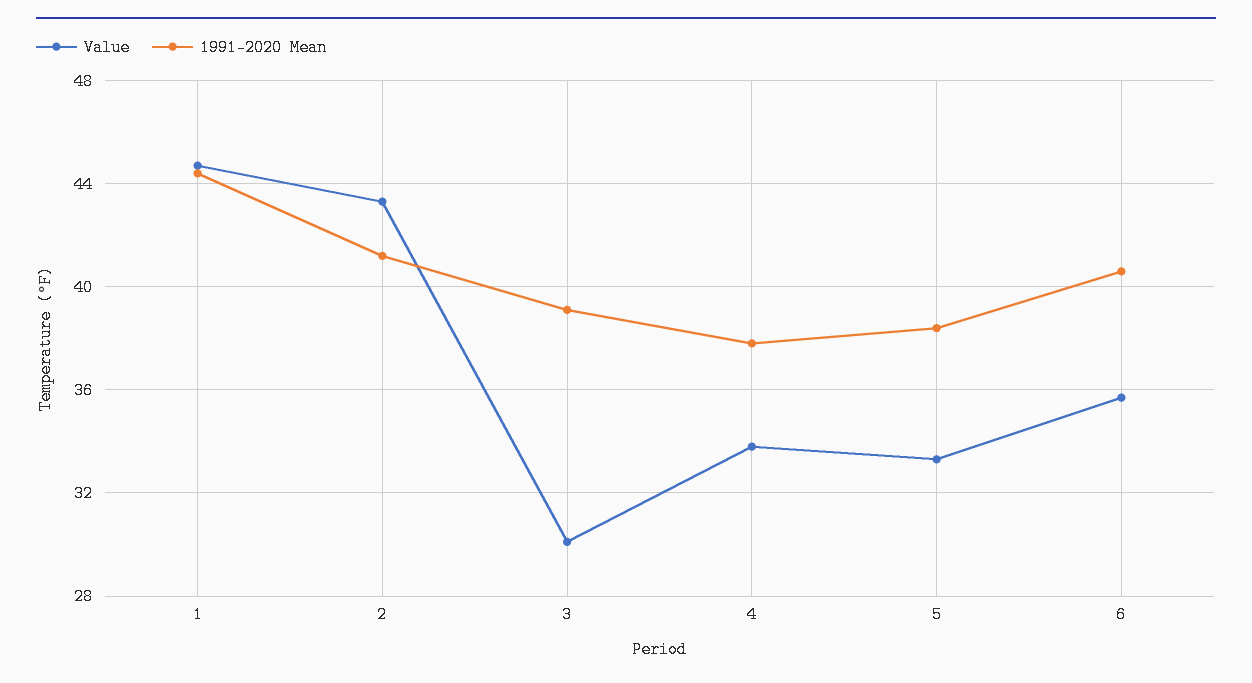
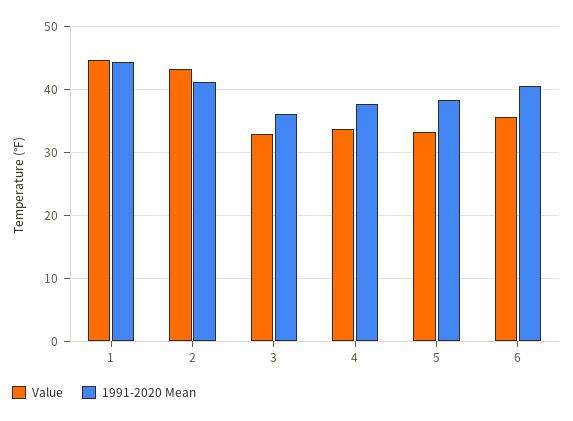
Value, 3: 30 -> 33
1991-2020 Mean, 3: 39 -> 36

